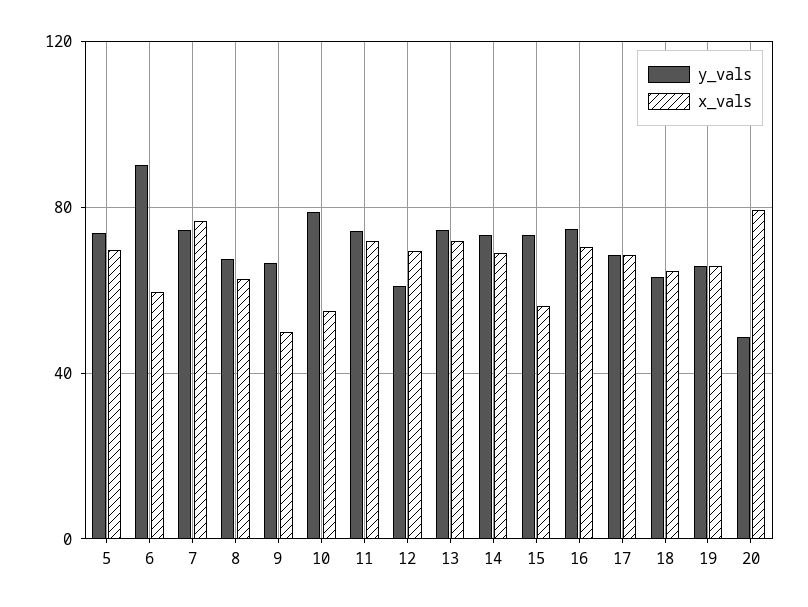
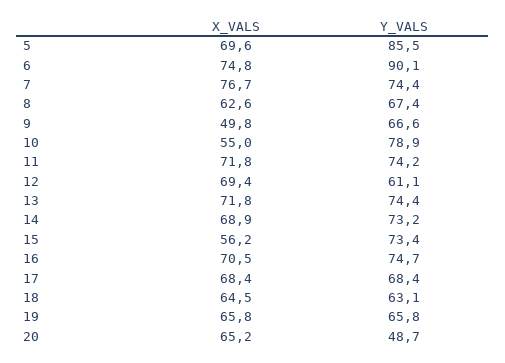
y_vals, 5: 75 -> 85.5
x_vals, 6: 60 -> 74.8
x_vals, 20: 80 -> 65.2

